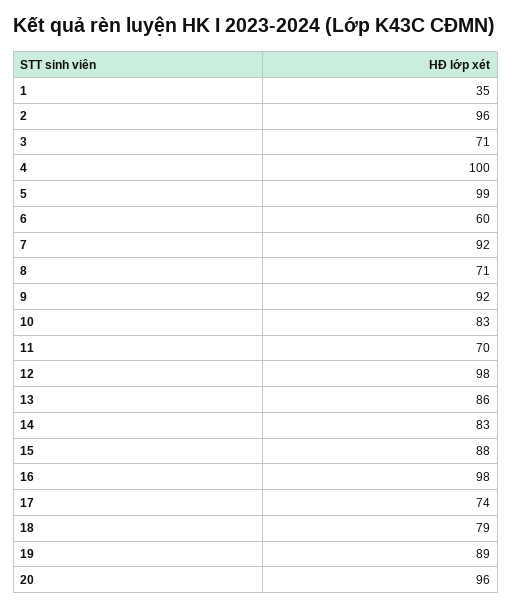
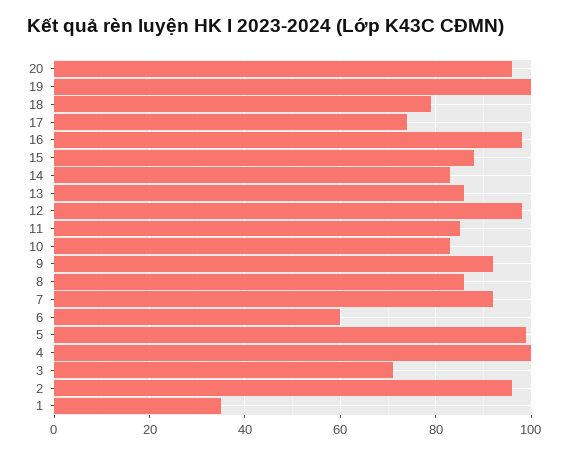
8: 71 -> 85
11: 70 -> 85
19: 89 -> 100

